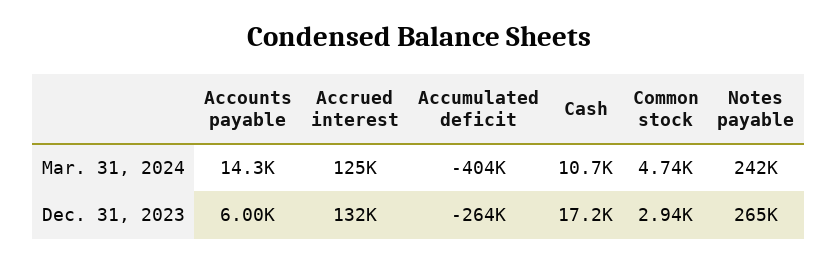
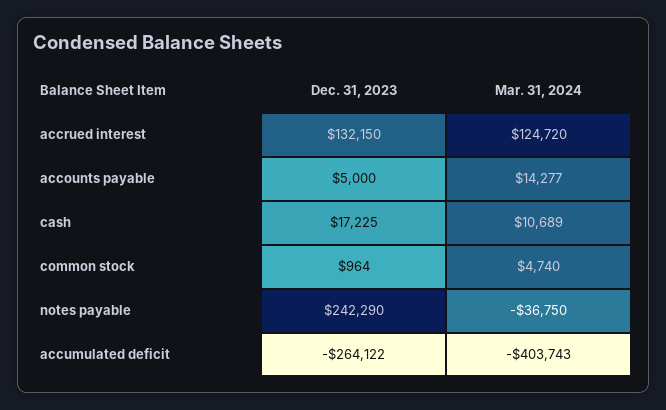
Notes payable, Mar. 31, 2024: 242000 -> -36750
Accounts payable, Dec. 31, 2023: 6000 -> 5000
Common stock, Dec. 31, 2023: 2940 -> 964
Notes payable, Dec. 31, 2023: 265000 -> 242290

